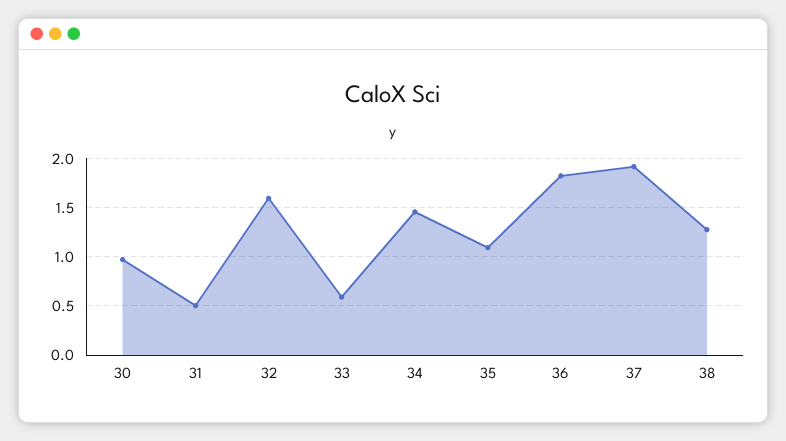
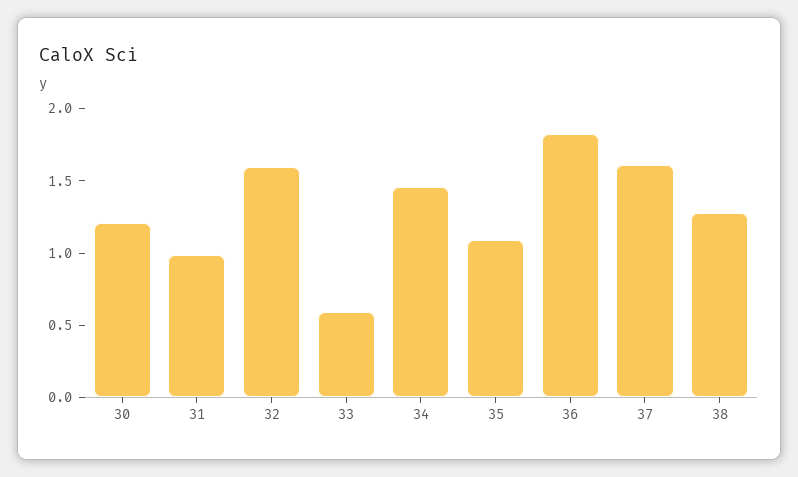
30: 1 -> 1.2
31: 0.5 -> 1
37: 1.9 -> 1.6

